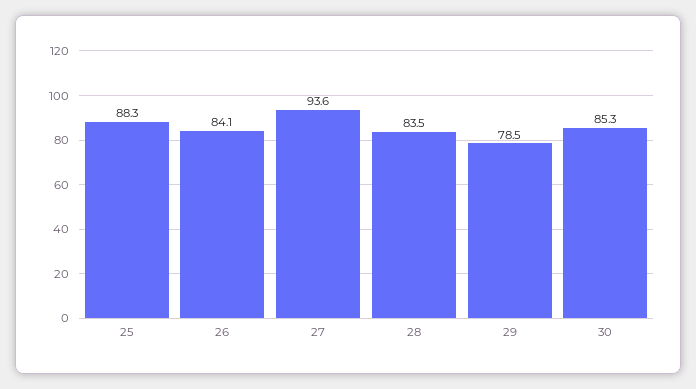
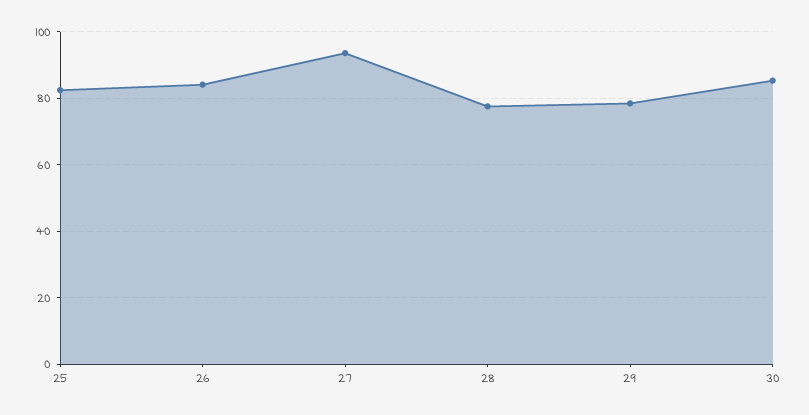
25: 88.3 -> 82
28: 83.5 -> 78

